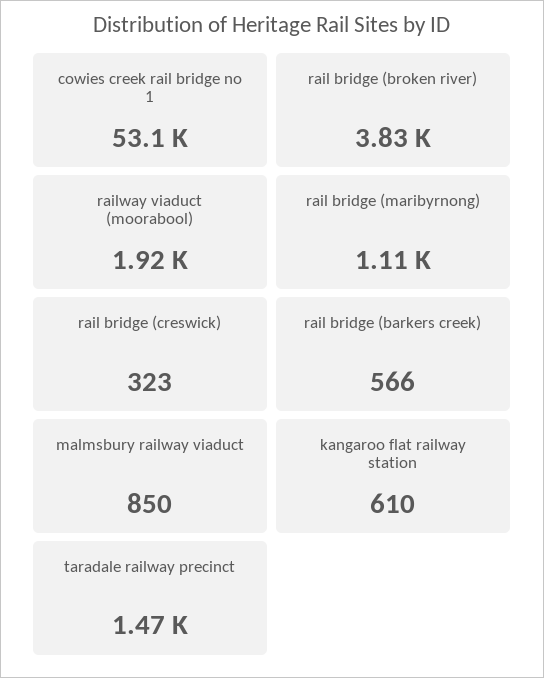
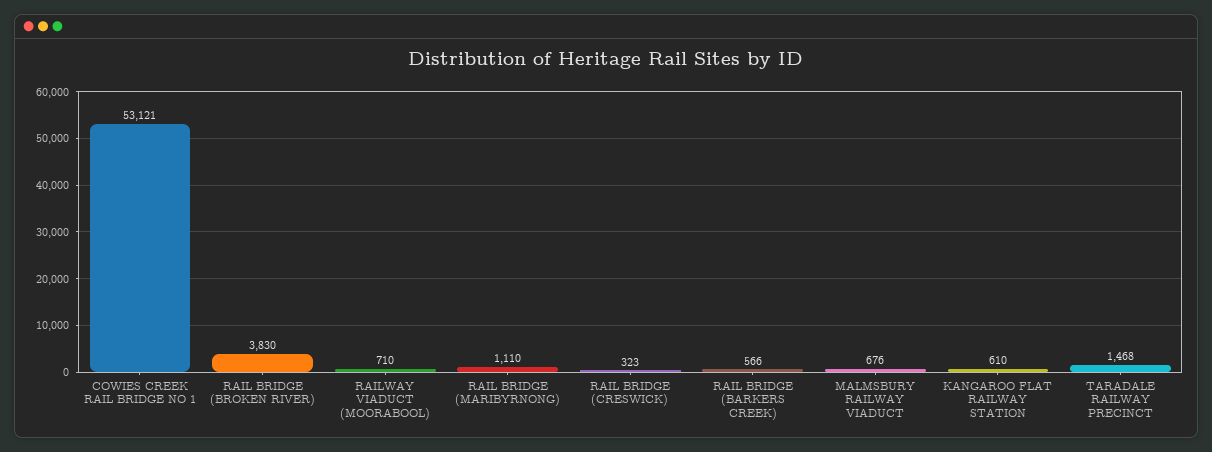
railway viaduct (moorabool): 1920 -> 710
malmsbury railway viaduct: 850 -> 676

